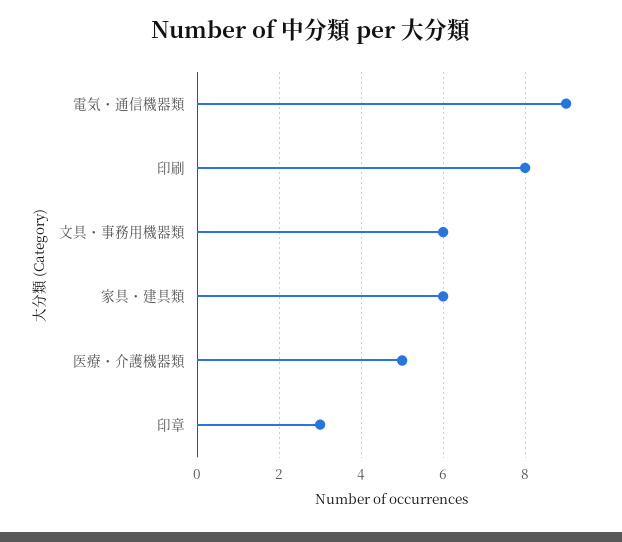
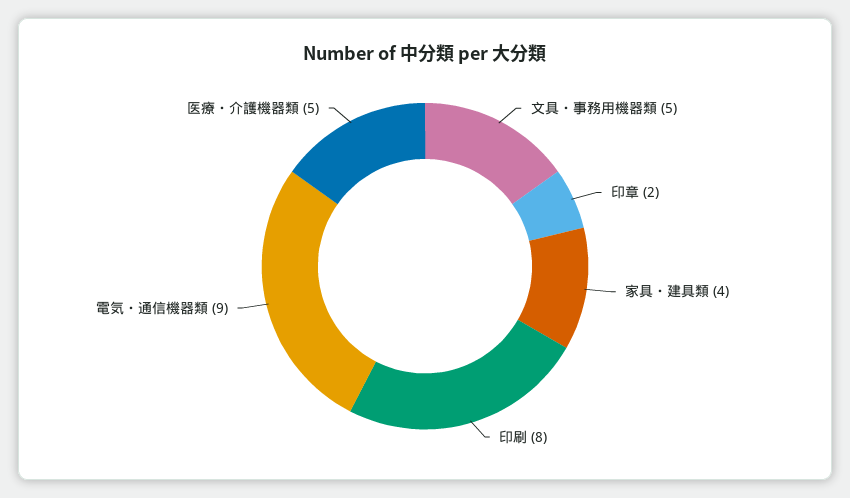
文具・事務用機器類: 6 -> 5
家具・建具類: 6 -> 4
印章: 3 -> 2

